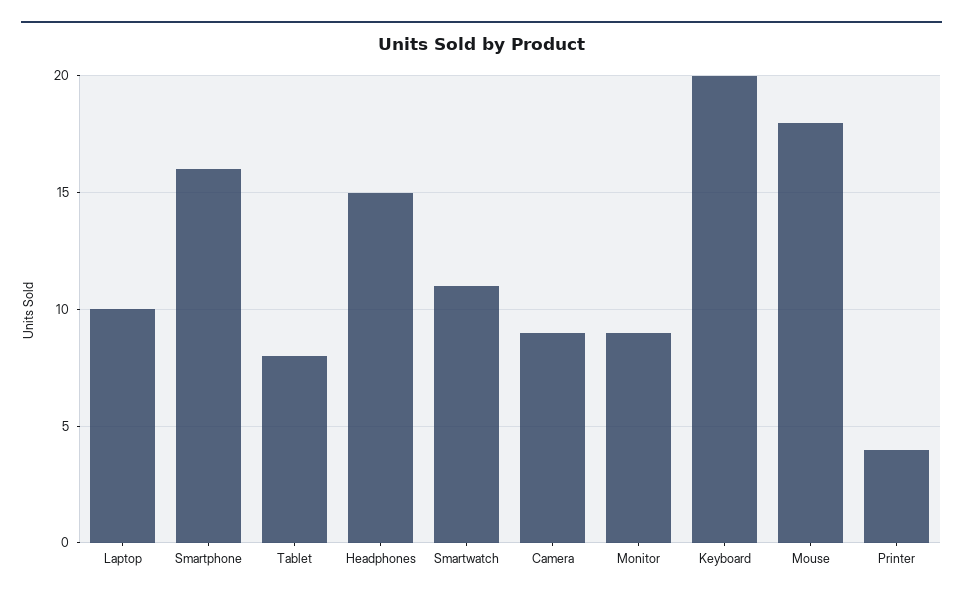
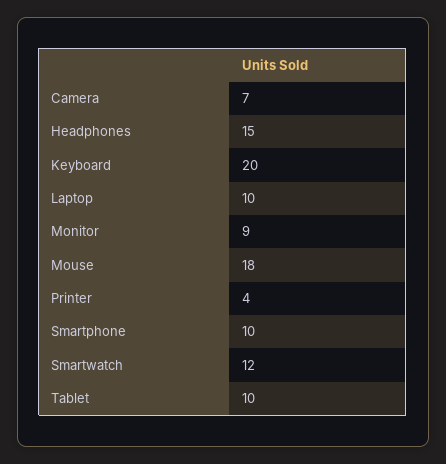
Smartphone: 16 -> 10
Tablet: 8 -> 10
Smartwatch: 11 -> 12
Camera: 9 -> 7

